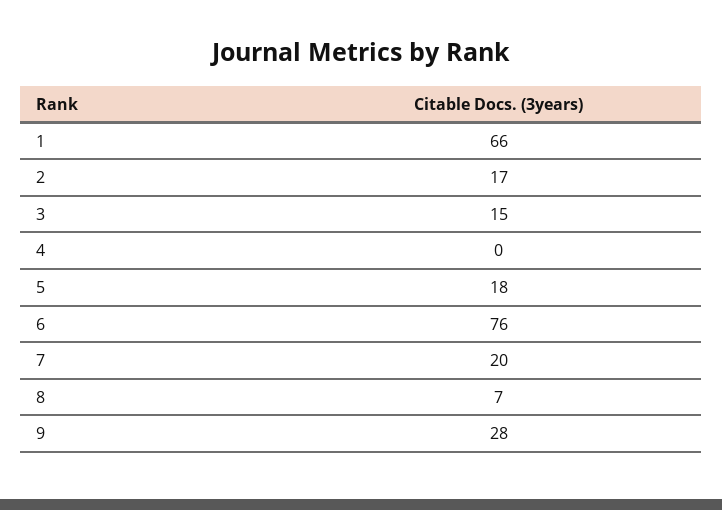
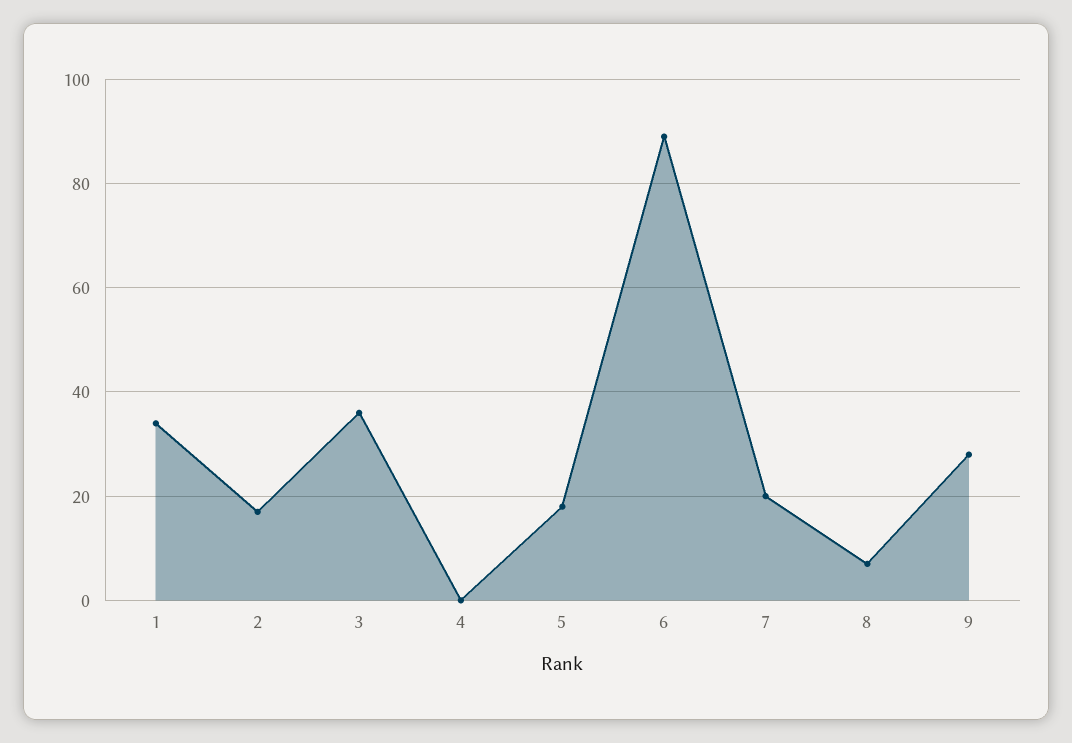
1: 66 -> 35
3: 15 -> 35
6: 76 -> 90

